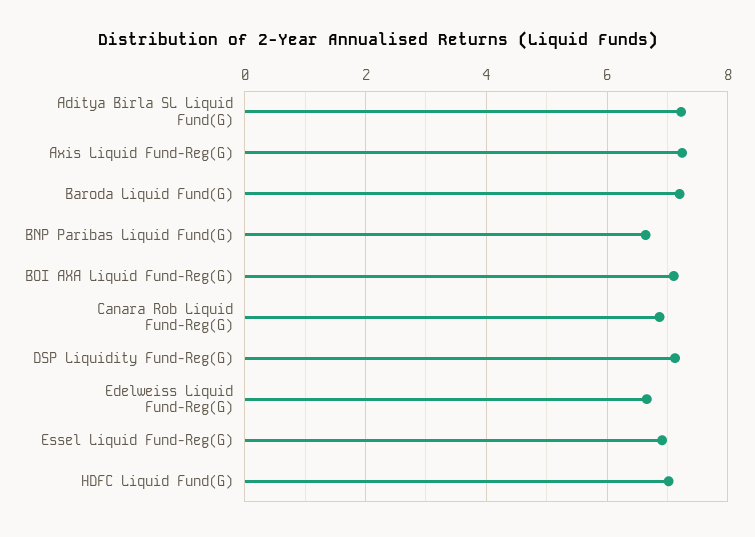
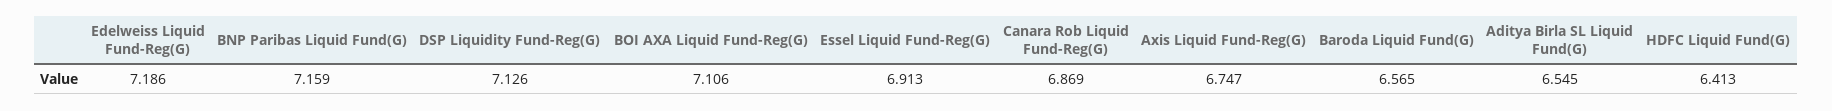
Aditya Birla SL Liquid Fund(G): 7.2 -> 6.545
Axis Liquid Fund-Reg(G): 7.2 -> 6.747
Baroda Liquid Fund(G): 7.2 -> 6.565
BNP Paribas Liquid Fund(G): 6.6 -> 7.159
Edelweiss Liquid Fund-Reg(G): 6.6 -> 7.186
HDFC Liquid Fund(G): 7 -> 6.413

